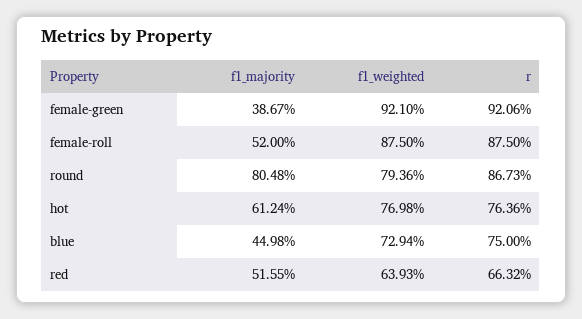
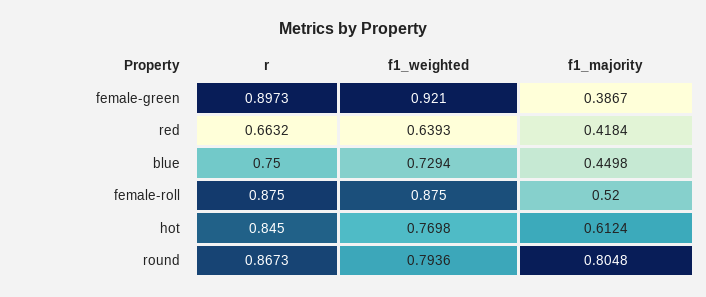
r, female-green: 0.9206 -> 0.8973
r, hot: 0.7636 -> 0.845
f1_majority, red: 0.5155 -> 0.4184

